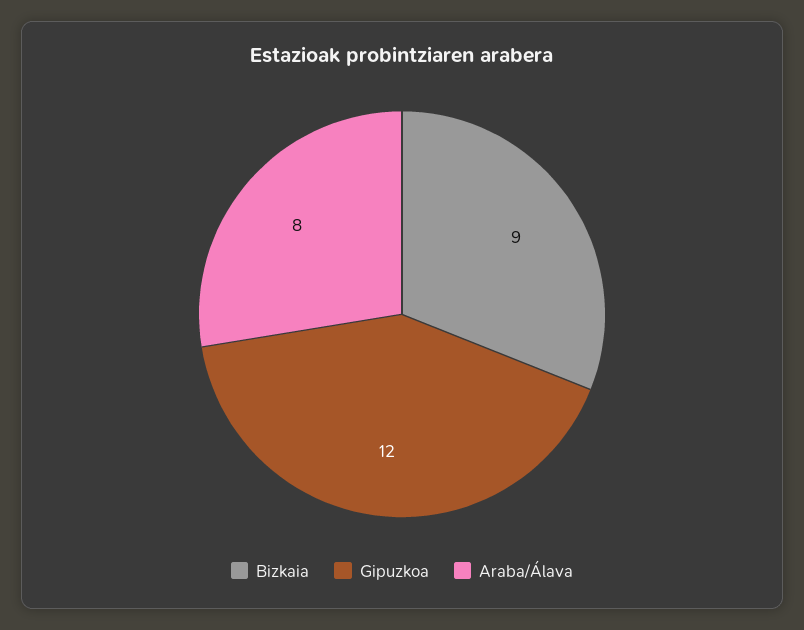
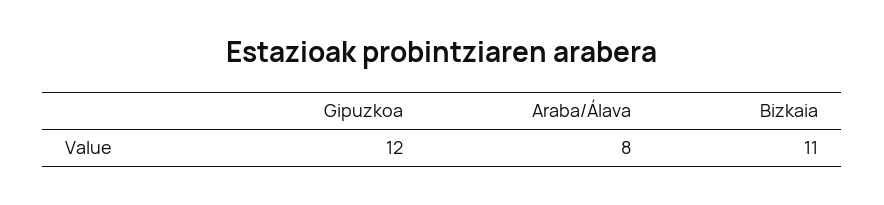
Bizkaia: 9 -> 11

